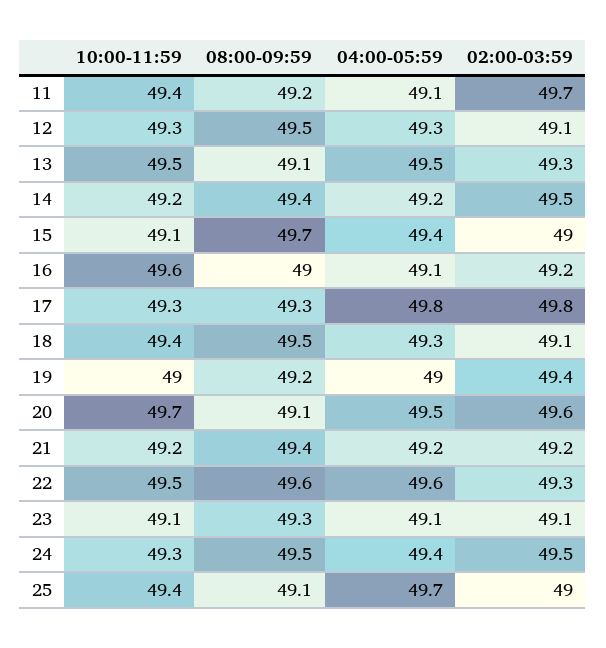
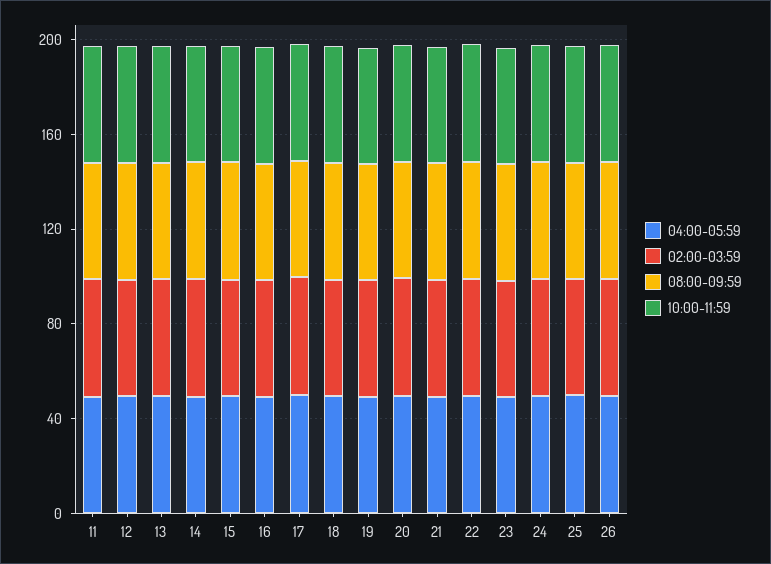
04:00-05:59, 26: none -> 50
02:00-03:59, 26: none -> 50
08:00-09:59, 26: none -> 50
10:00-11:59, 26: none -> 50

